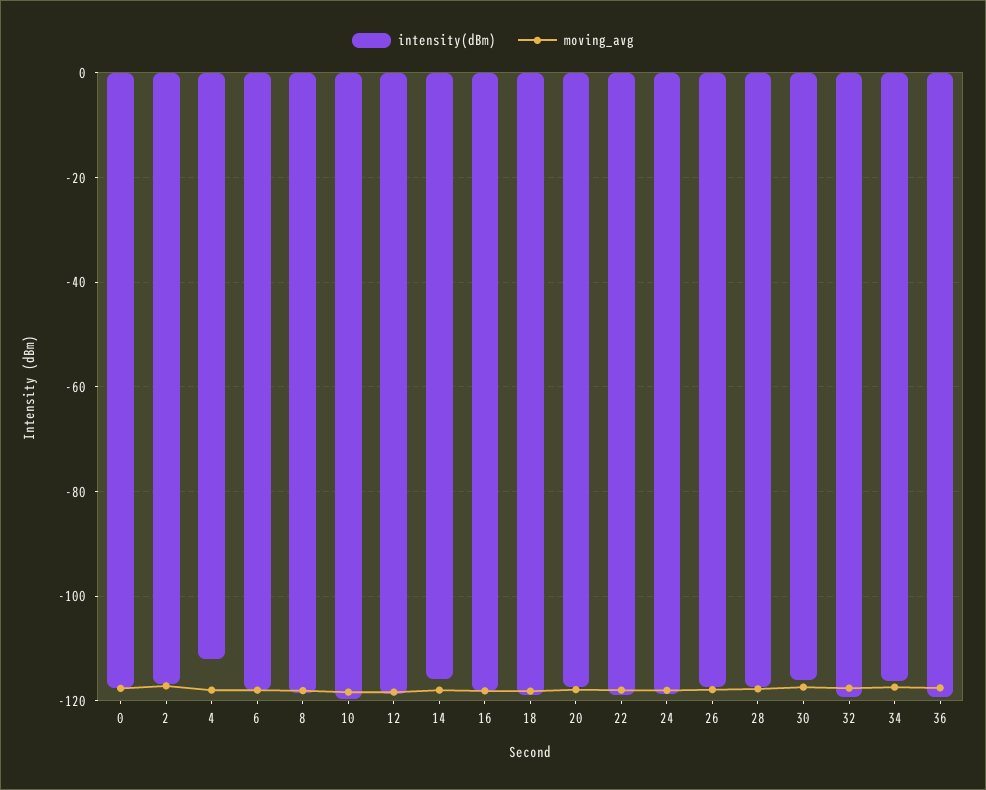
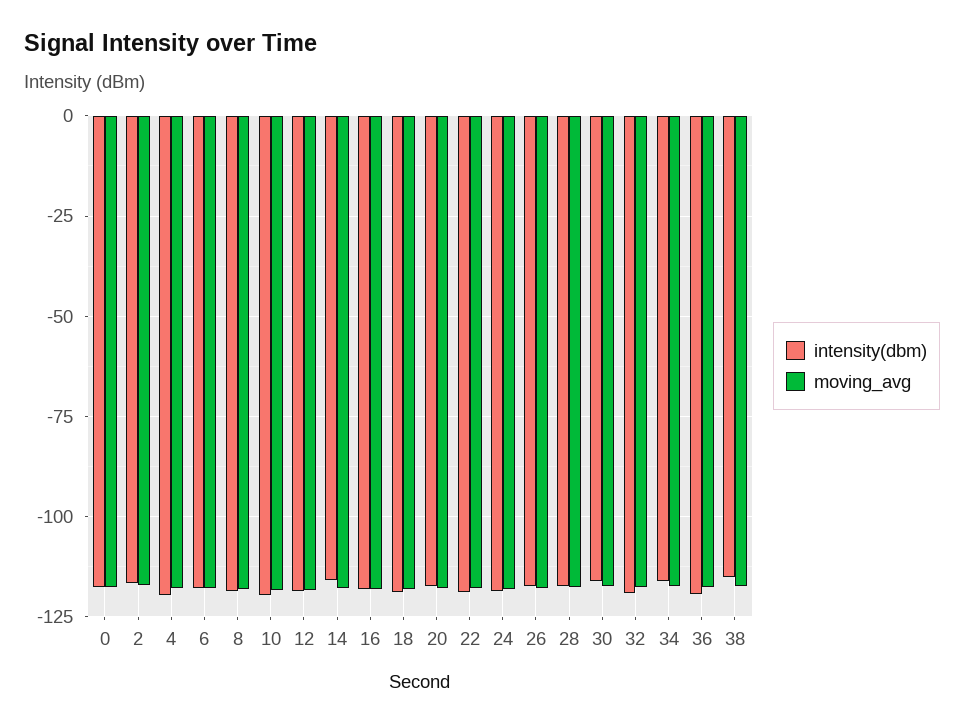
intensity(dBm), 4: -112 -> -120
intensity(dBm), 38: none -> -115
moving_avg, 38: none -> -117.5

